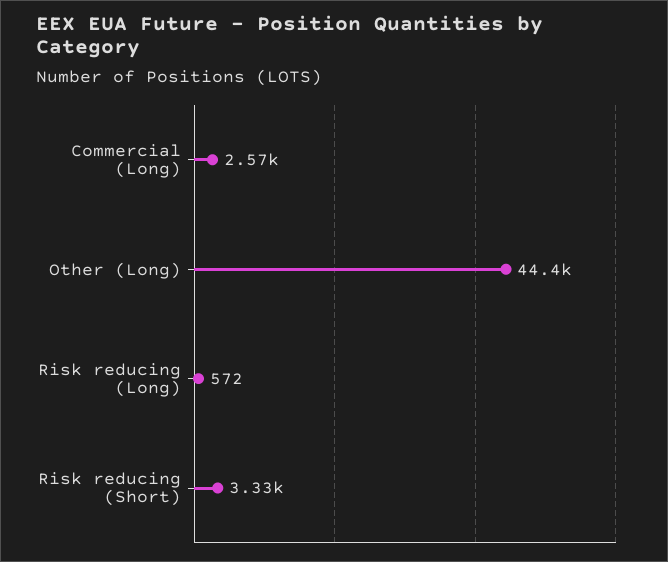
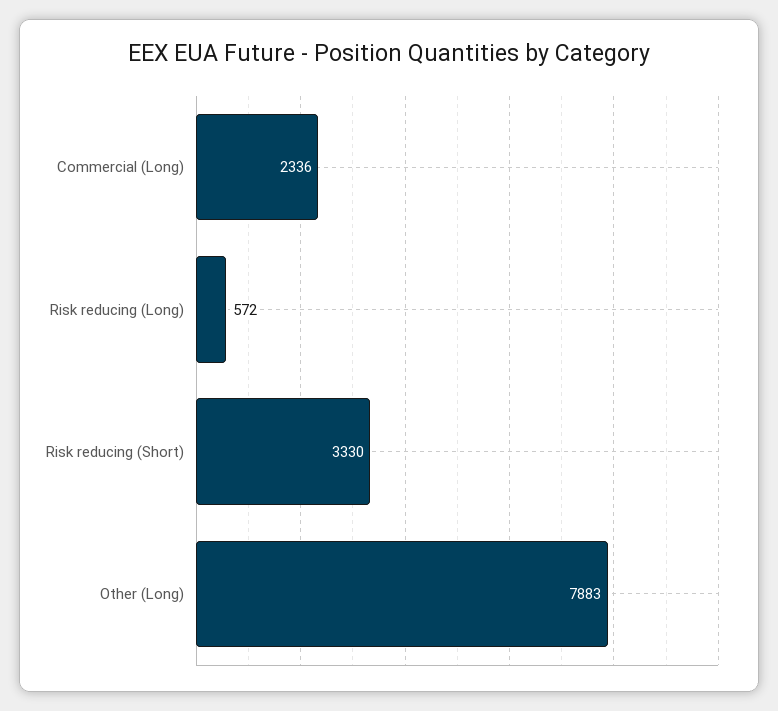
Commercial (Long): 2570 -> 2336
Other (Long): 44400 -> 7883

